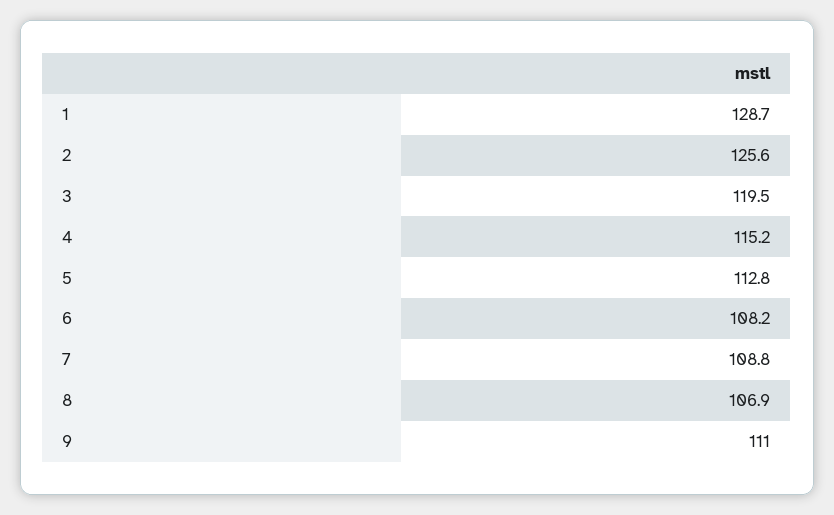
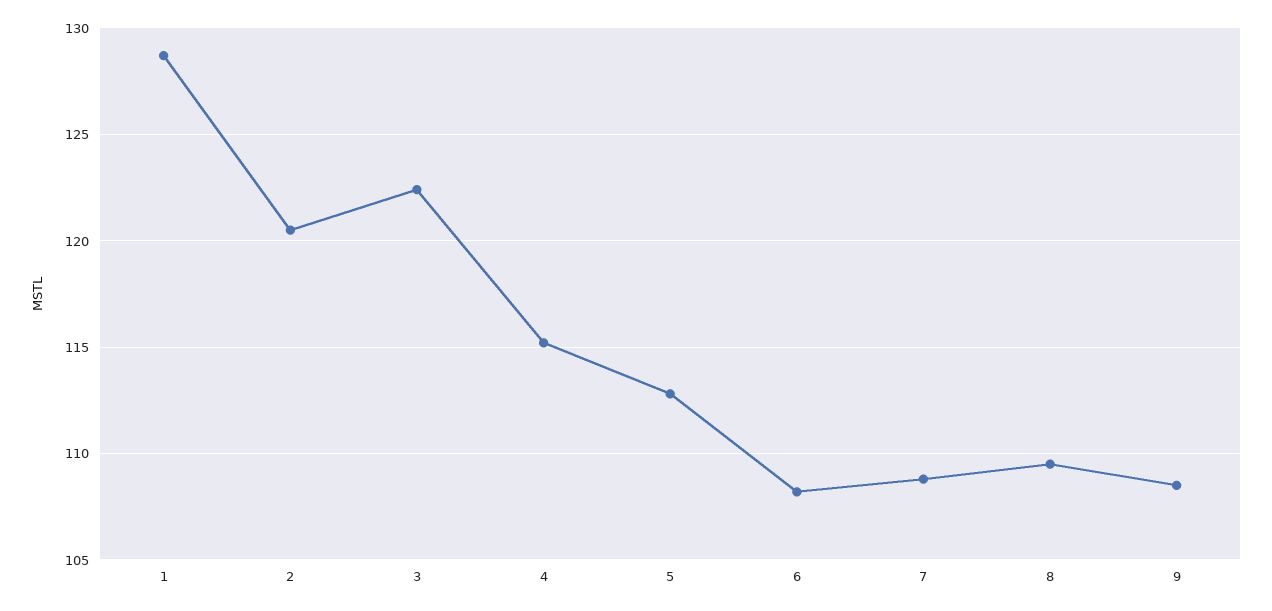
2: 125.6 -> 120.5
3: 119.5 -> 122.5
8: 106.9 -> 109.5
9: 111 -> 108.5

